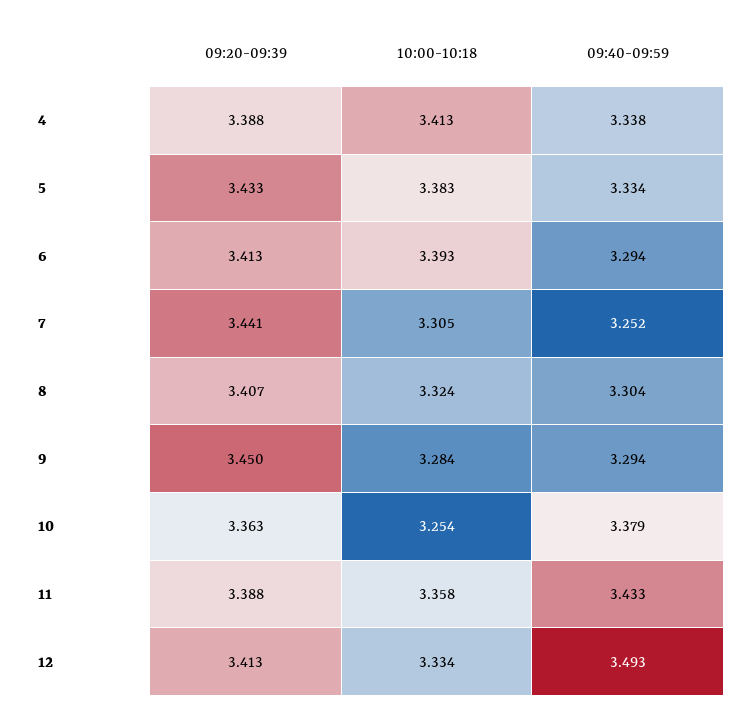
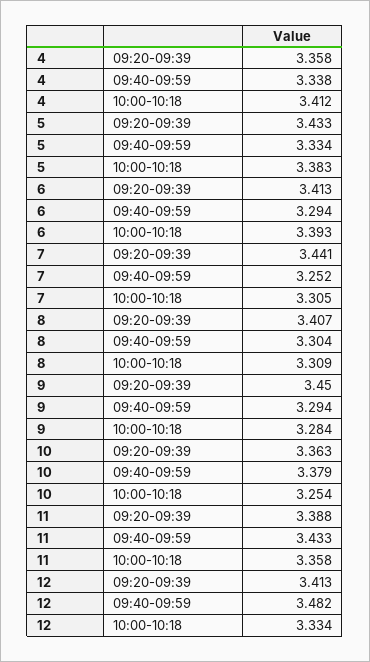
09:20-09:39, 4: 3.388 -> 3.358
10:00-10:18, 4: 3.413 -> 3.412
10:00-10:18, 8: 3.324 -> 3.309
09:40-09:59, 12: 3.493 -> 3.482

